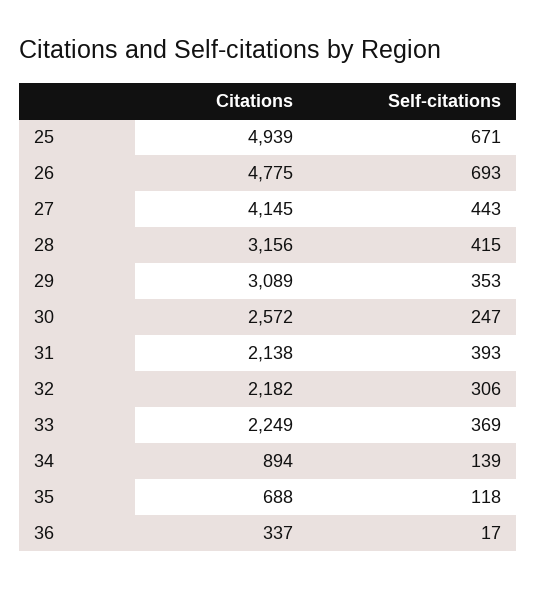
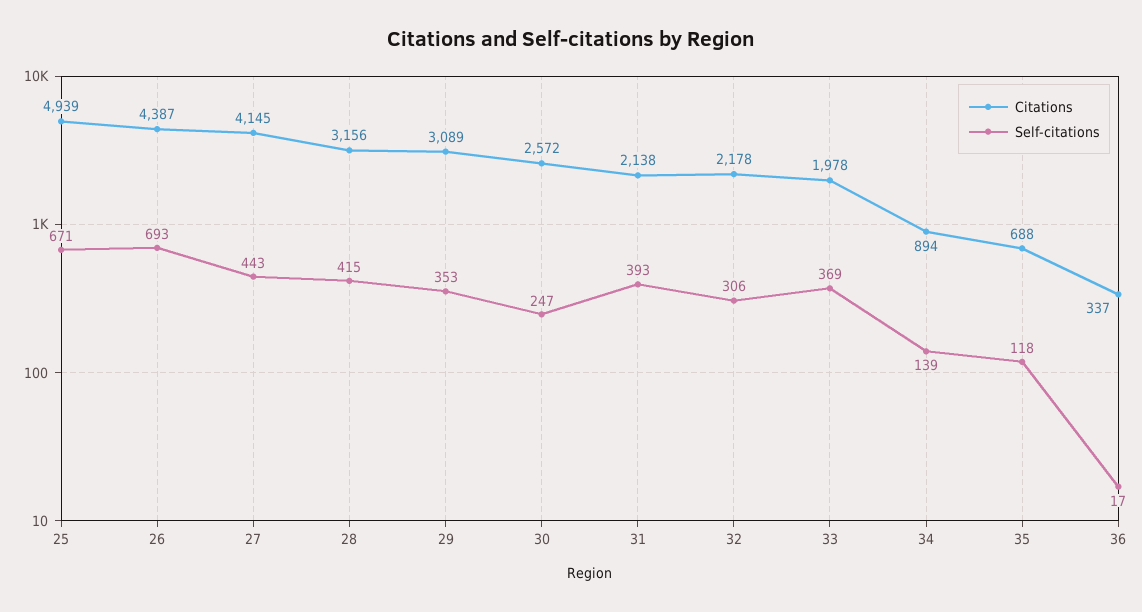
Citations, 26: 4775 -> 4387
Citations, 32: 2182 -> 2178
Citations, 33: 2249 -> 1978

